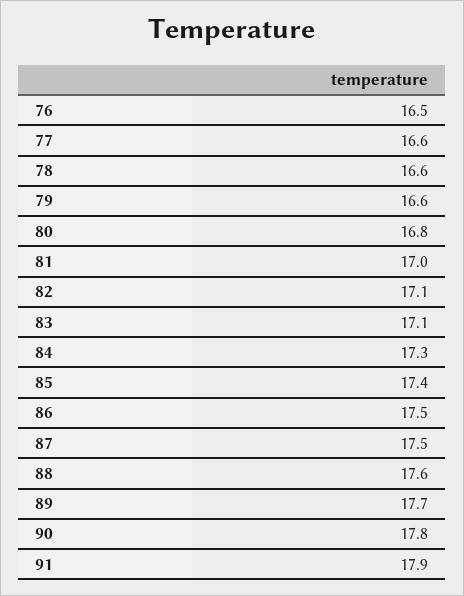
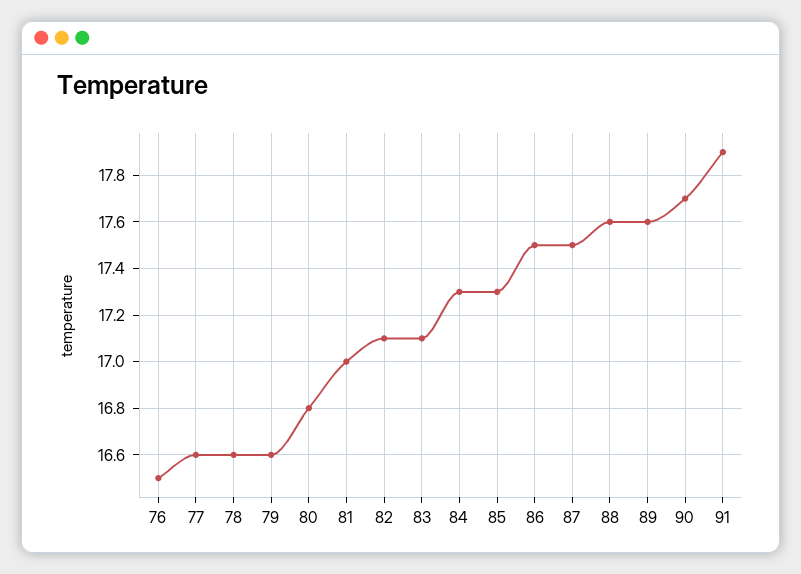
85: 17.4 -> 17.3
89: 17.7 -> 17.6
90: 17.8 -> 17.7

